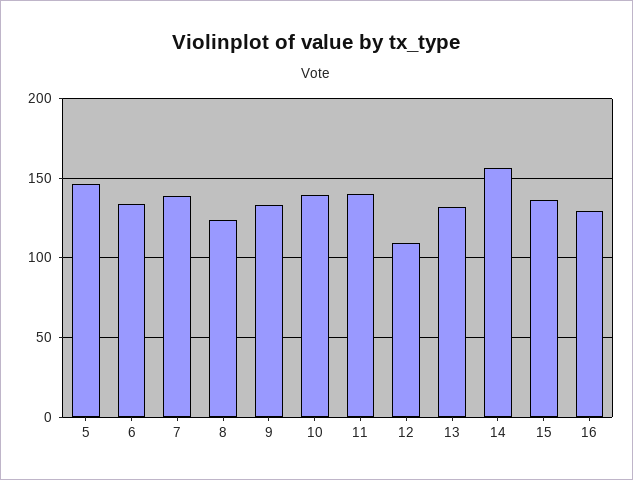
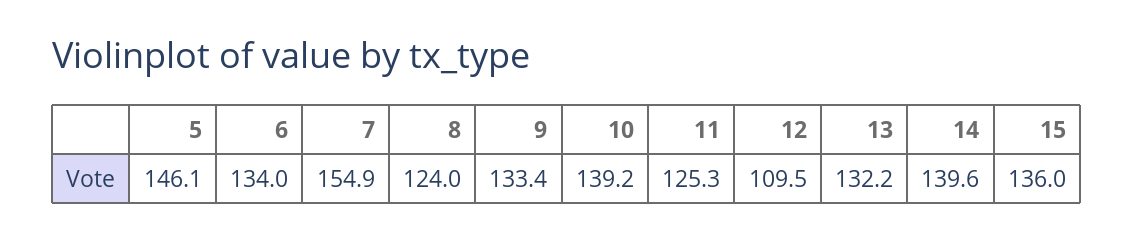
7: 140 -> 154.9
11: 140 -> 125.3
14: 155 -> 139.6
16: 130 -> none

